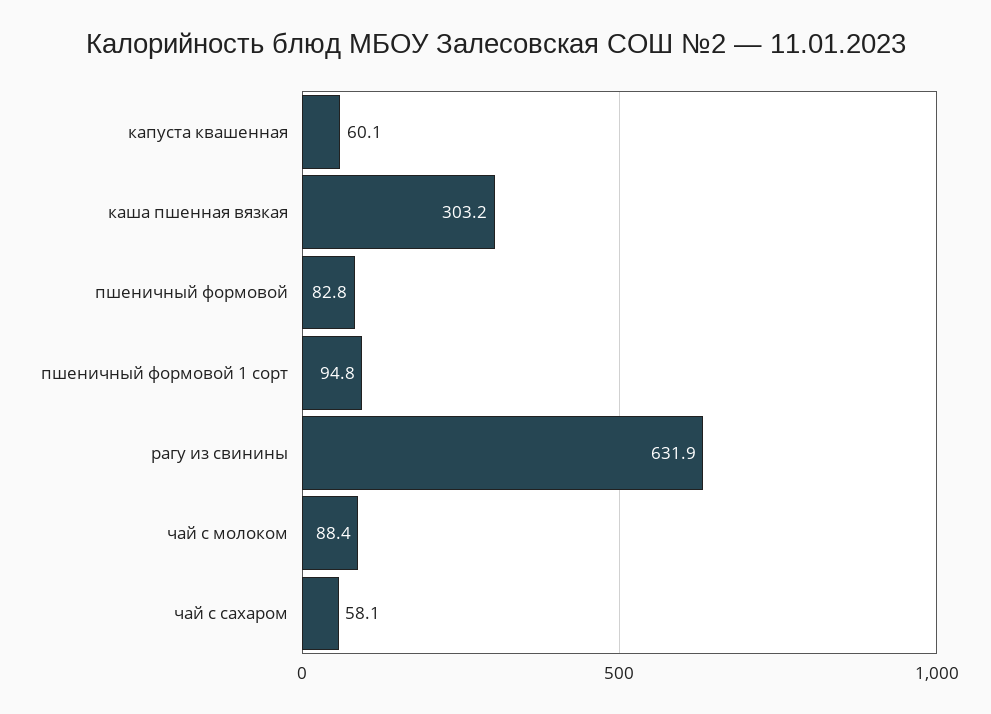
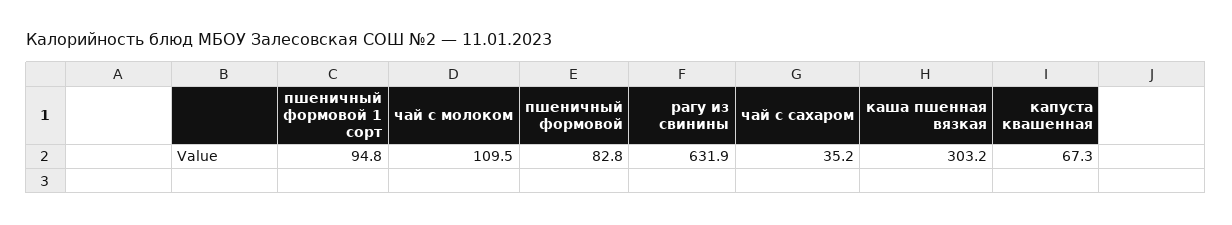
капуста квашенная: 60.1 -> 67.3
чай с молоком: 88.4 -> 109.5
чай с сахаром: 58.1 -> 35.2

